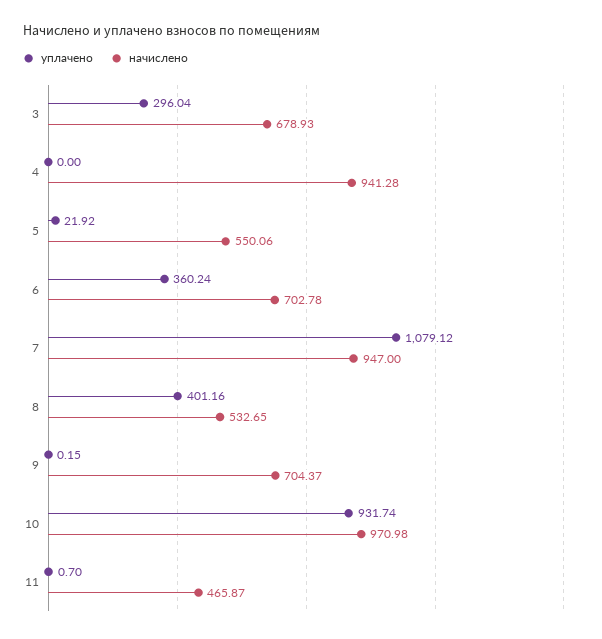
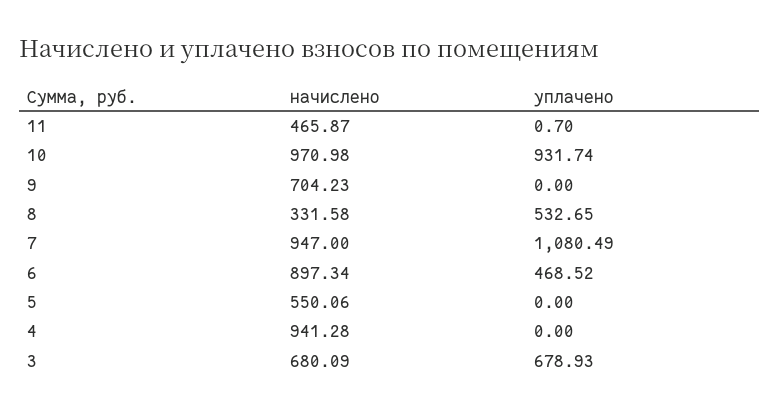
уплачено, 3: 296.04 -> 678.93
начислено, 3: 678.93 -> 680.09
уплачено, 5: 21.92 -> 0
уплачено, 6: 360.24 -> 468.52
начислено, 6: 702.78 -> 897.34
уплачено, 7: 1079.12 -> 1080.49
уплачено, 8: 401.16 -> 532.65
начислено, 8: 532.65 -> 331.58
уплачено, 9: 0.15 -> 0
начислено, 9: 704.37 -> 704.23

